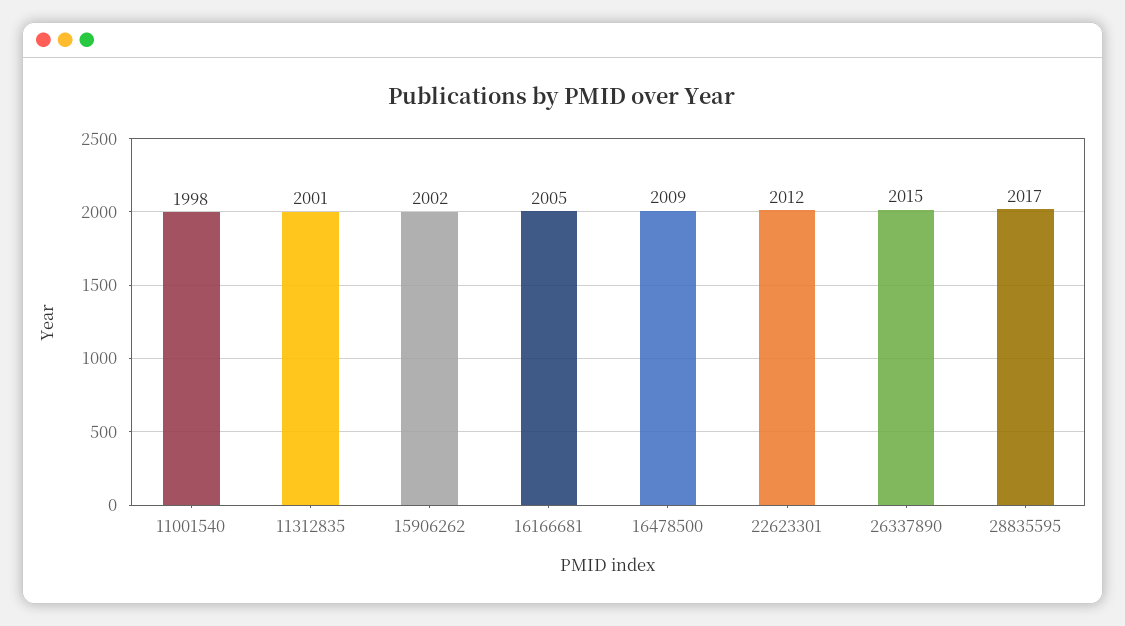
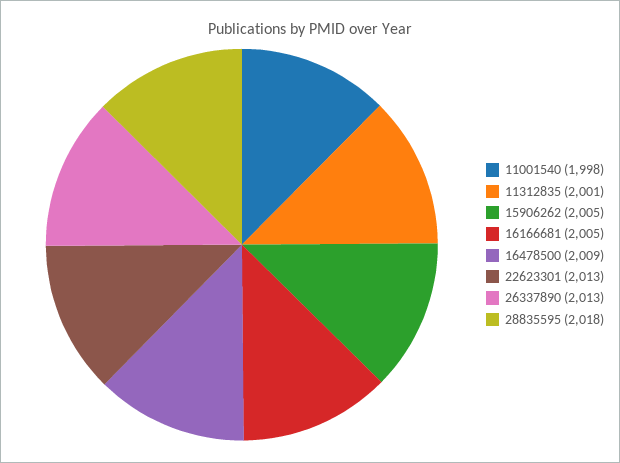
15906262: 2002 -> 2005
22623301: 2012 -> 2013
26337890: 2015 -> 2013
28835595: 2017 -> 2018

